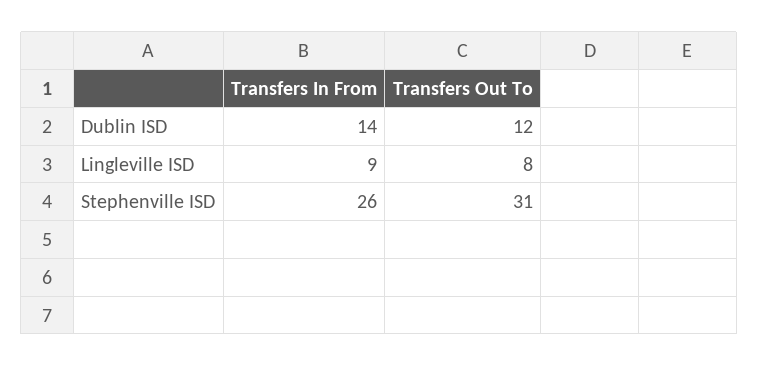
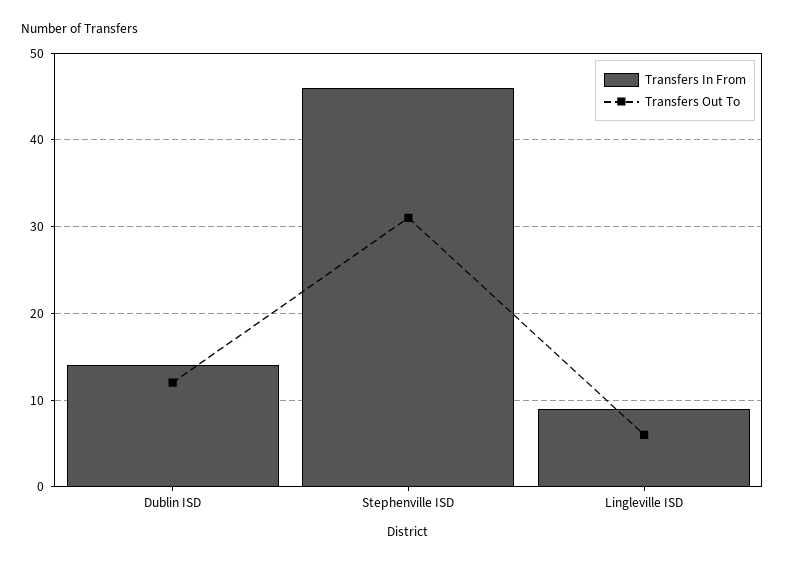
Transfers Out To, Lingleville ISD: 8 -> 6
Transfers In From, Stephenville ISD: 26 -> 46

